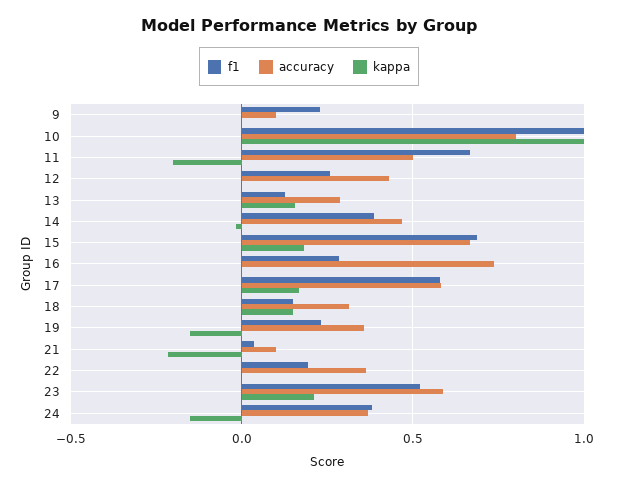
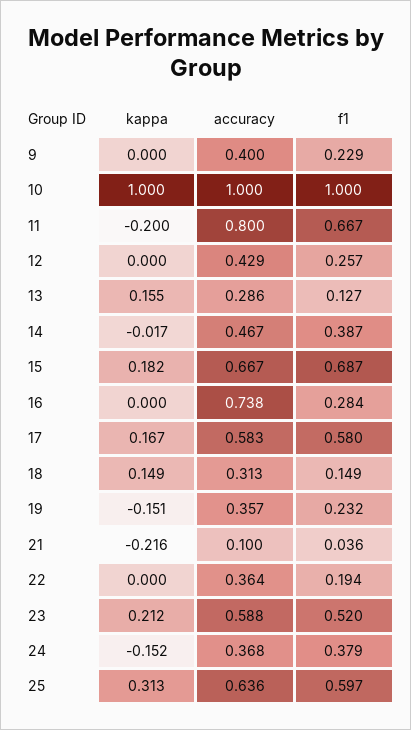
accuracy, 9: 0.1 -> 0.4
accuracy, 10: 0.8 -> 1
accuracy, 11: 0.5 -> 0.8
kappa, 25: none -> 0.313
accuracy, 25: none -> 0.636
f1, 25: none -> 0.597

